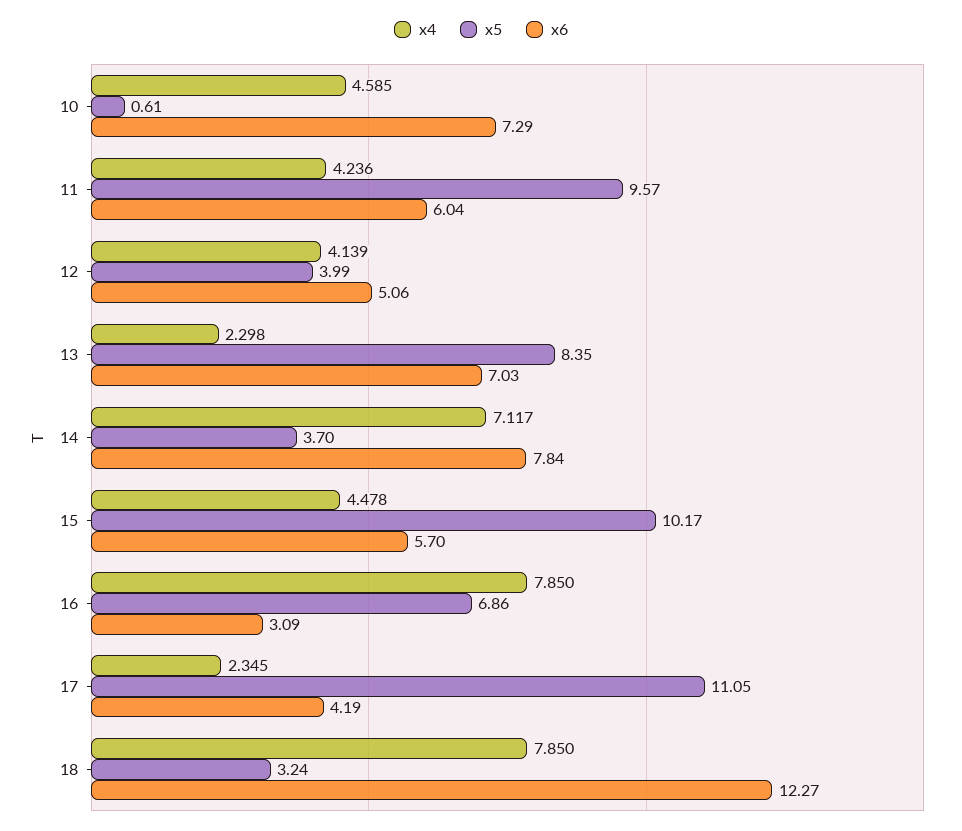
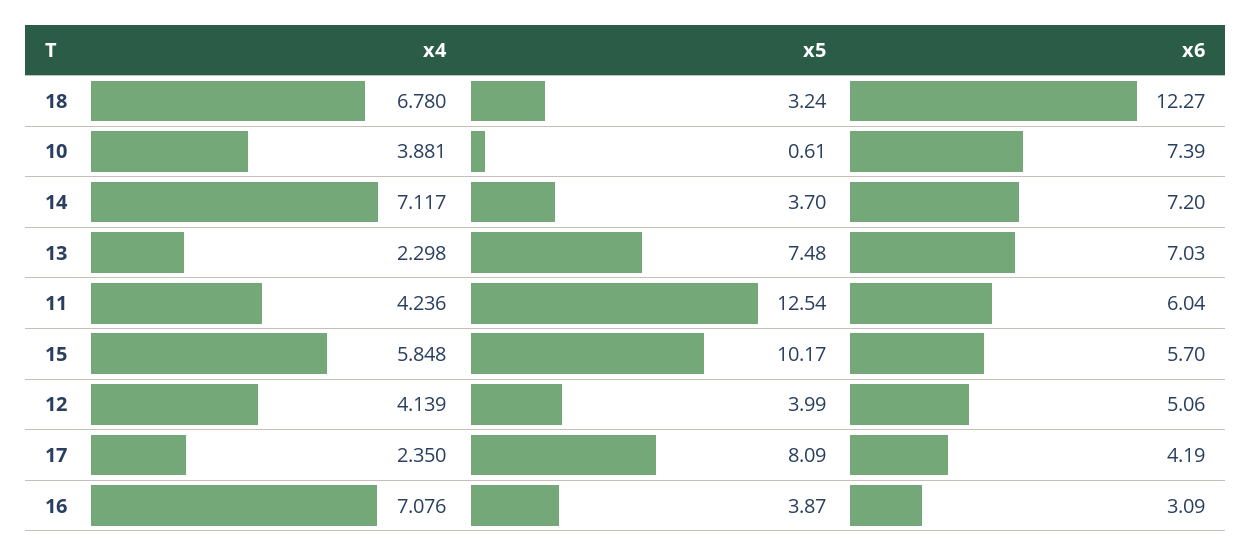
x4, 10: 4.585 -> 3.881
x6, 10: 7.29 -> 7.39
x5, 11: 9.57 -> 12.54
x5, 13: 8.35 -> 7.48
x6, 14: 7.84 -> 7.2
x4, 15: 4.478 -> 5.848
x4, 16: 7.85 -> 7.076
x5, 16: 6.86 -> 3.87
x4, 17: 2.345 -> 2.35
x5, 17: 11.05 -> 8.09
x4, 18: 7.85 -> 6.78

